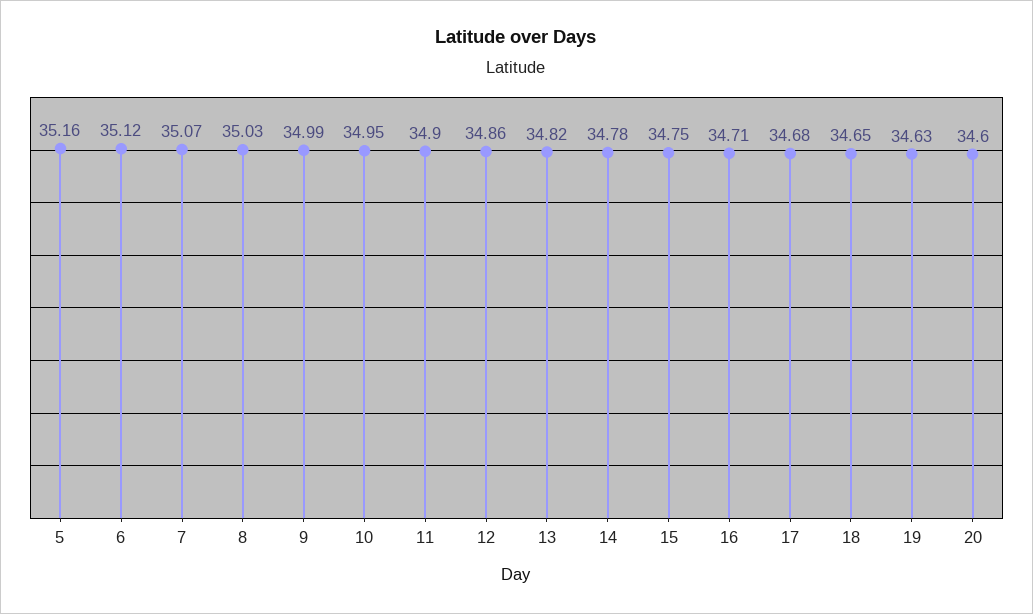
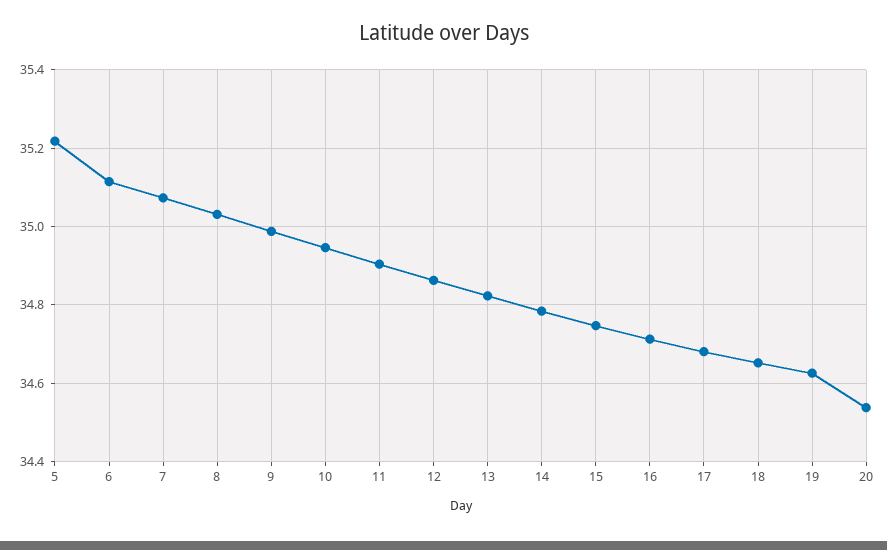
5: 35.16 -> 35.22
20: 34.6 -> 34.54

